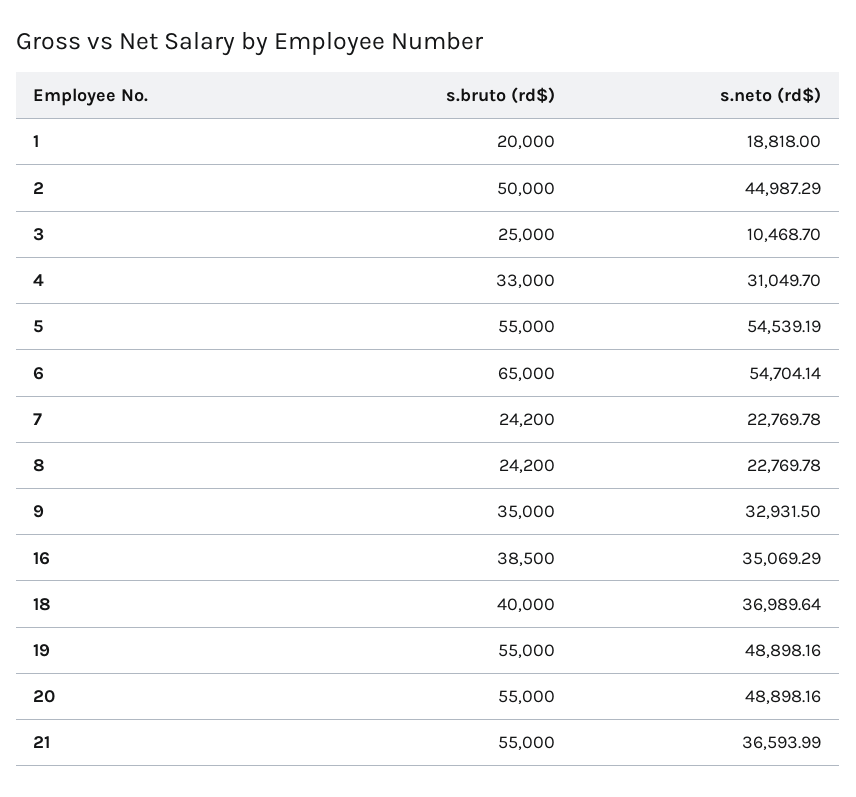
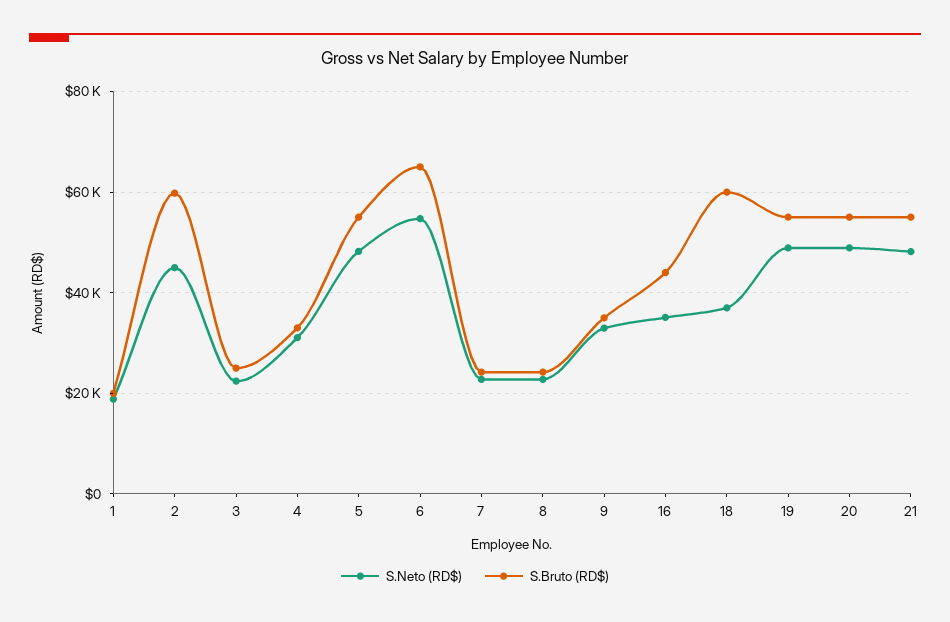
s.bruto (rd$), 2: 50000 -> 60000
s.neto (rd$), 3: 10468.7 -> 22000
s.neto (rd$), 5: 54539.19 -> 48000
s.bruto (rd$), 16: 38500 -> 44000
s.bruto (rd$), 18: 40000 -> 60000
s.neto (rd$), 21: 36593.99 -> 48000

